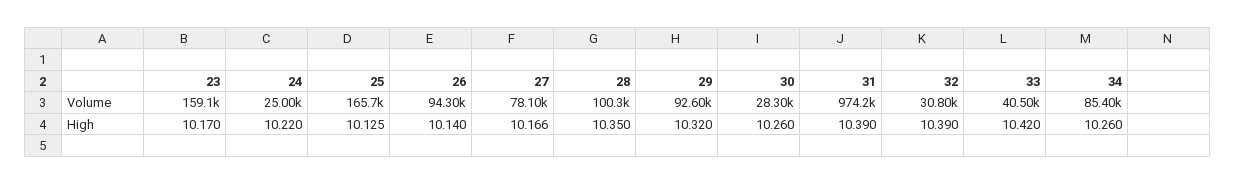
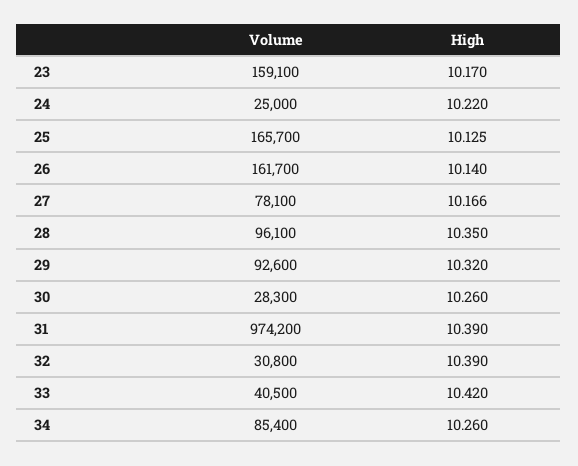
26, Volume: 94300 -> 161700
28, Volume: 100300 -> 96100

